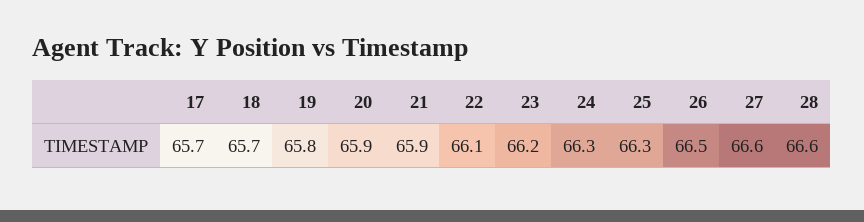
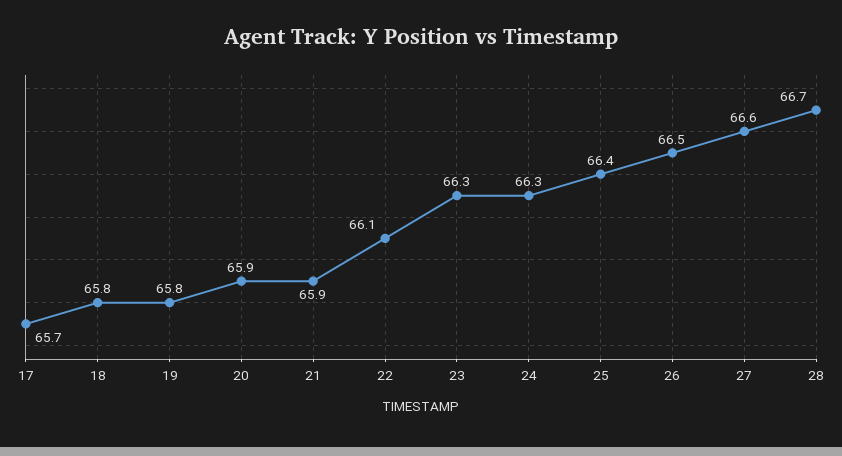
18: 65.7 -> 65.8
23: 66.2 -> 66.3
25: 66.3 -> 66.4
28: 66.6 -> 66.7

